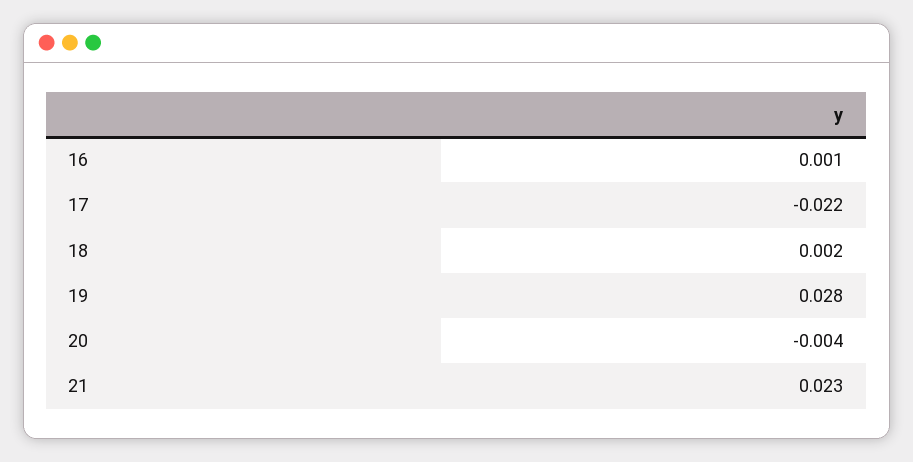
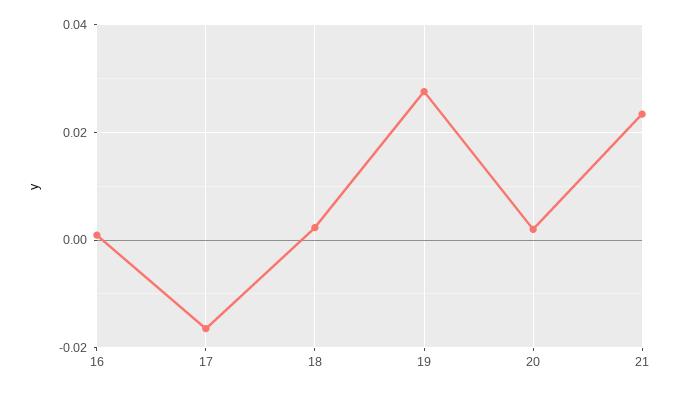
17: -0.022 -> -0.016
20: -0.004 -> 0.002

